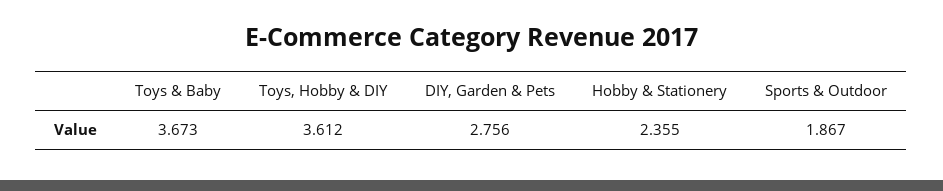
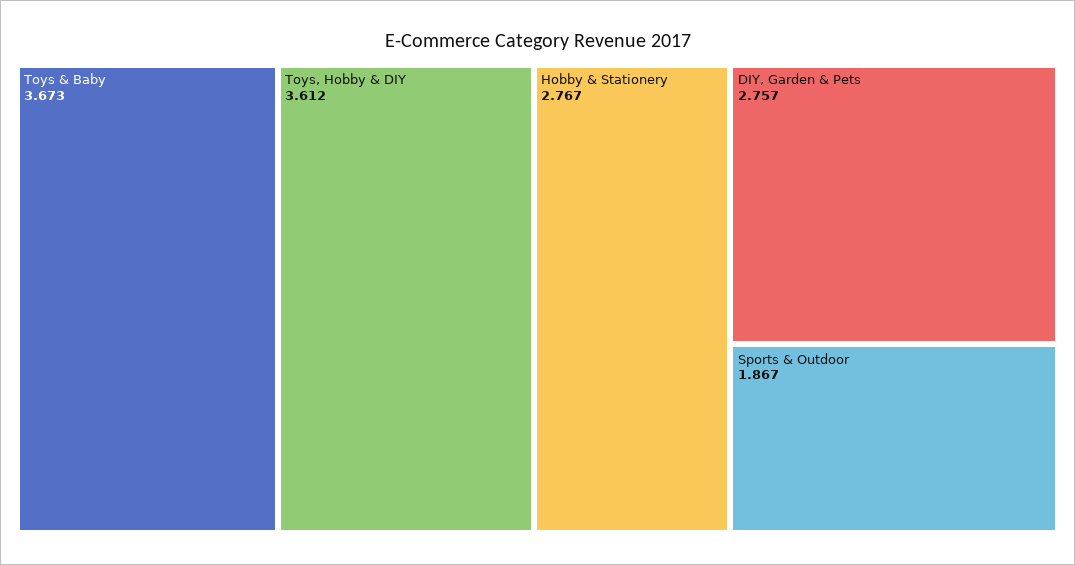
DIY, Garden & Pets: 2.756 -> 2.757
Hobby & Stationery: 2.355 -> 2.767

